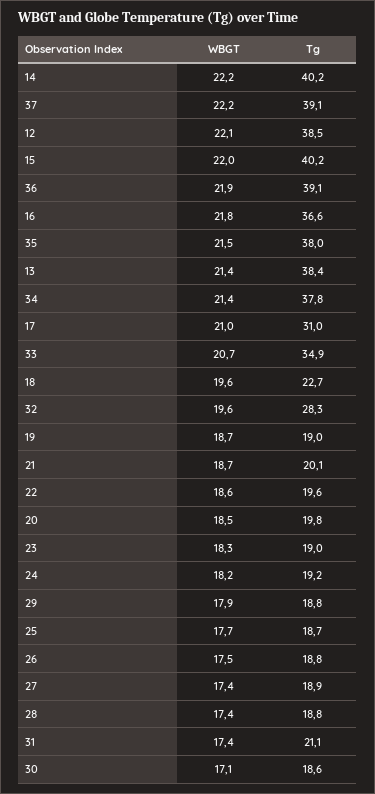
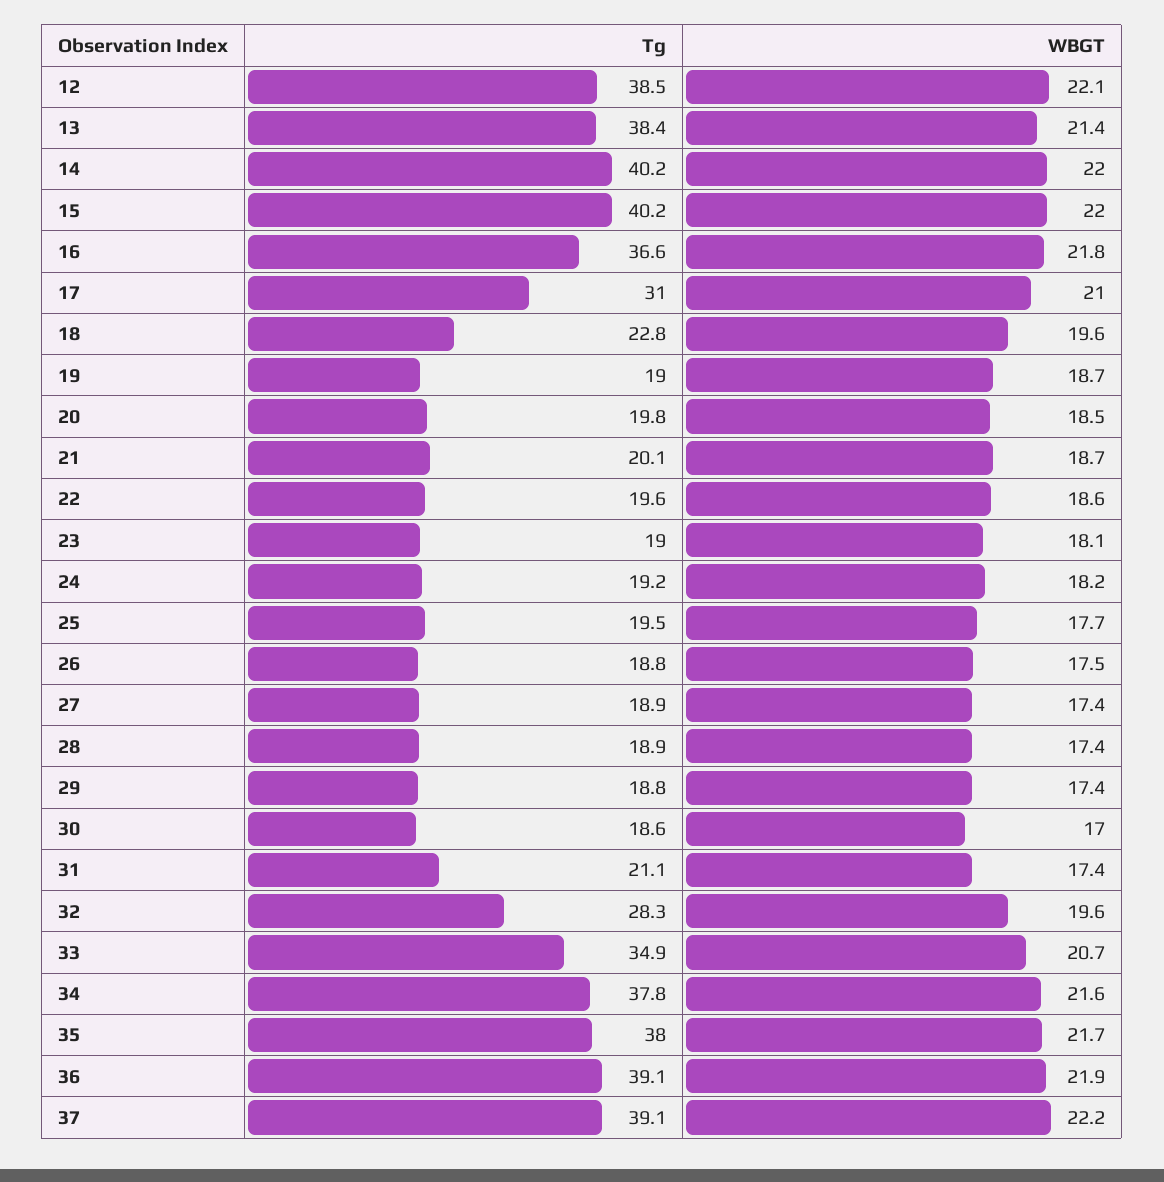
WBGT, 14: 22.2 -> 22
WBGT, 35: 21.5 -> 21.7
WBGT, 34: 21.4 -> 21.6
Tg, 18: 22.7 -> 22.8
WBGT, 23: 18.3 -> 18.1
WBGT, 29: 17.9 -> 17.4
Tg, 25: 18.7 -> 19.5
Tg, 28: 18.8 -> 18.9
WBGT, 30: 17.1 -> 17

